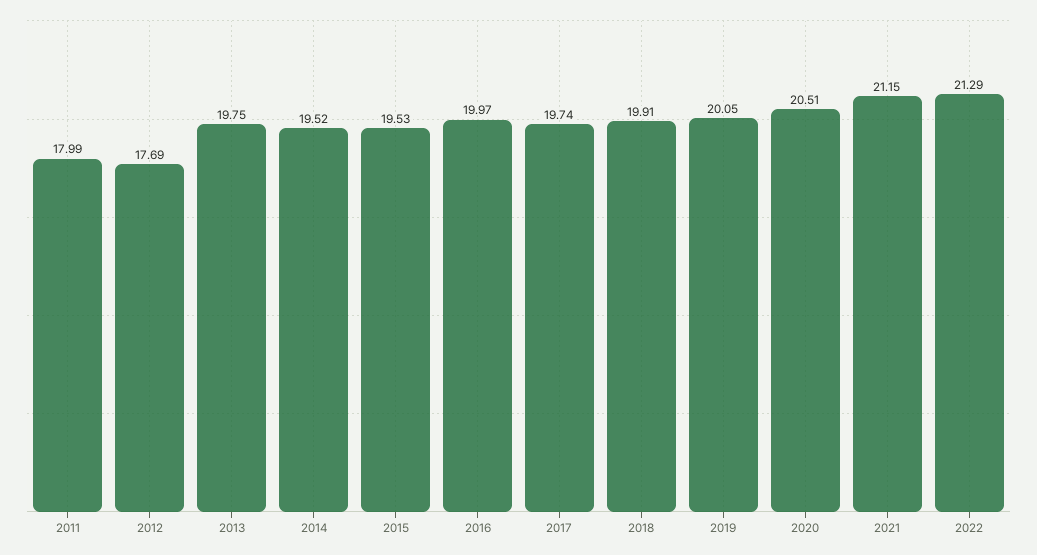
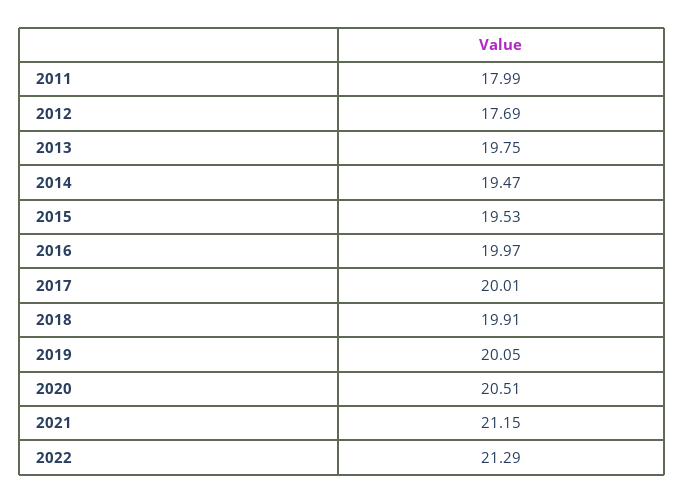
2014: 19.52 -> 19.47
2017: 19.74 -> 20.01

